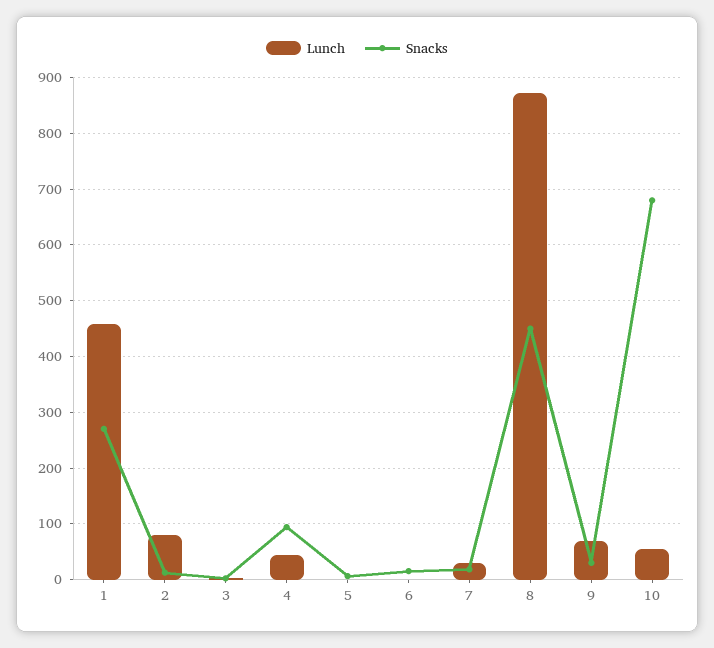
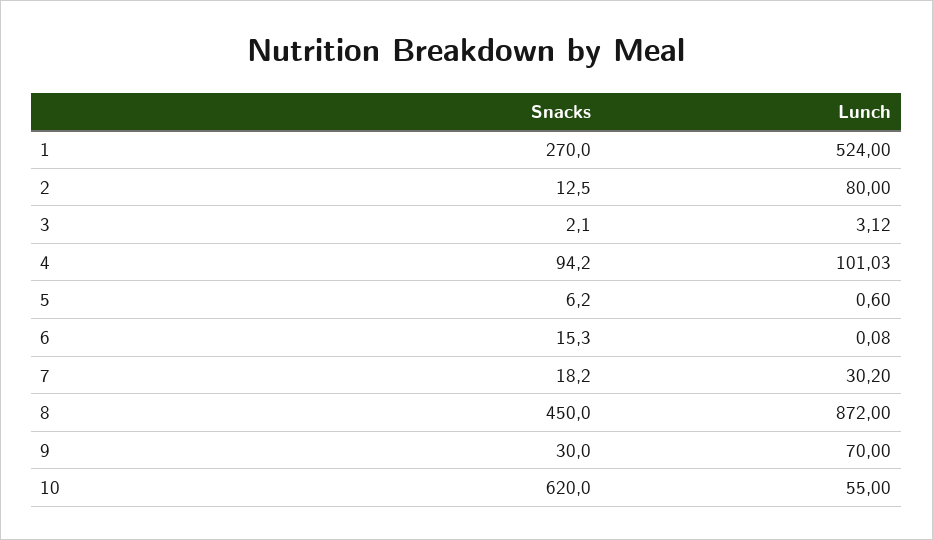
Lunch, 1: 460 -> 524
Lunch, 4: 40 -> 101.03
Snacks, 10: 680 -> 620

